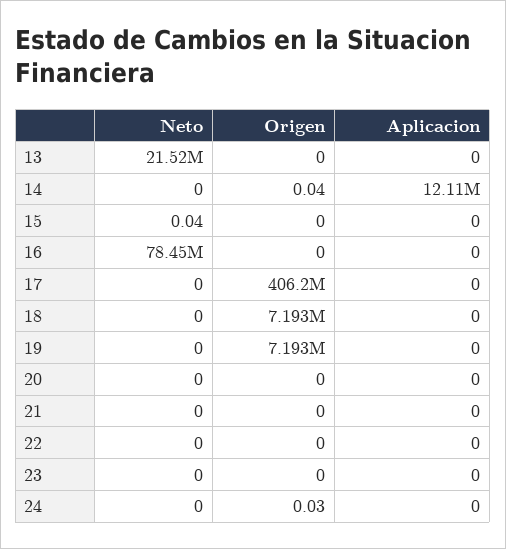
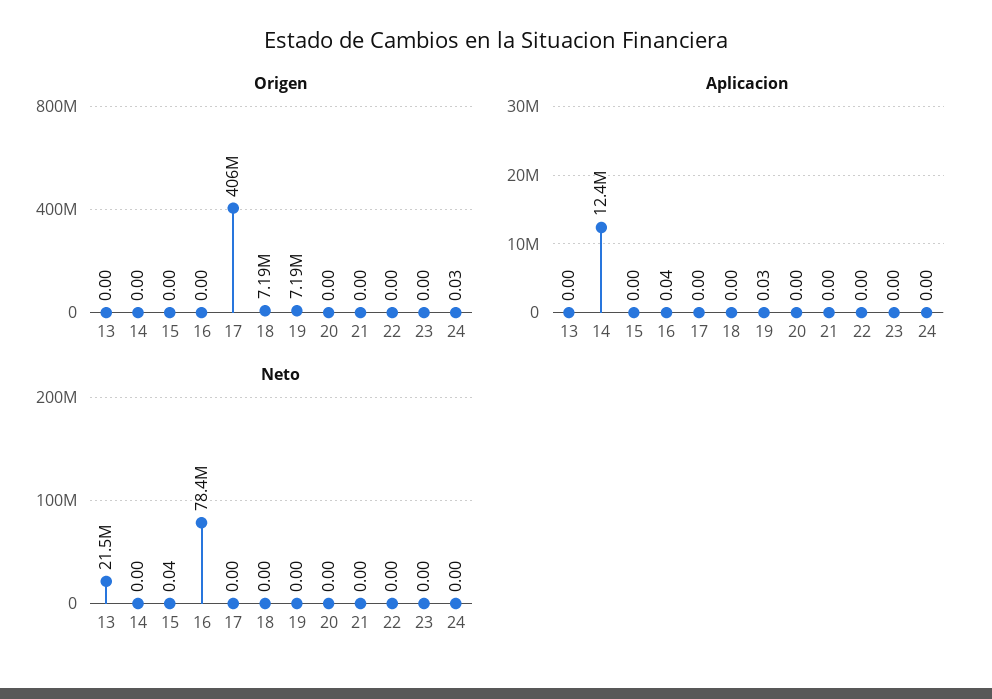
Origen, 14: 0.04 -> 0
Aplicacion, 14: 12110000 -> 12400000
Aplicacion, 16: 0 -> 0.04
Aplicacion, 19: 0 -> 0.03

